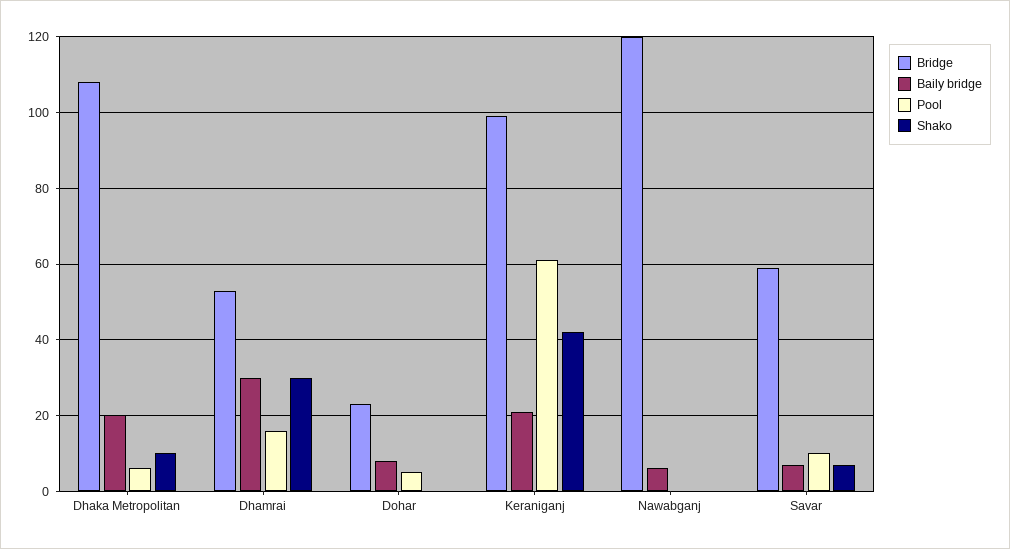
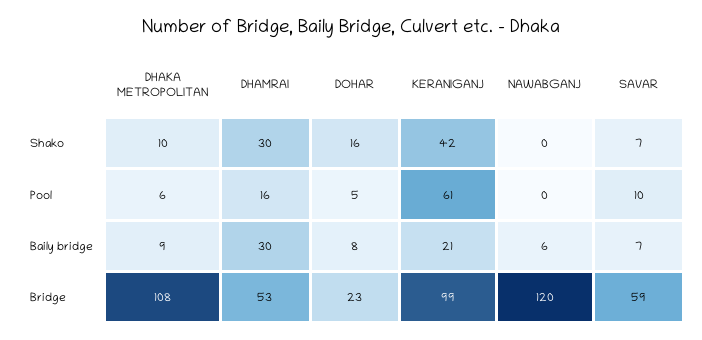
Baily bridge, Dhaka Metropolitan: 20 -> 9
Shako, Dohar: 0 -> 16

